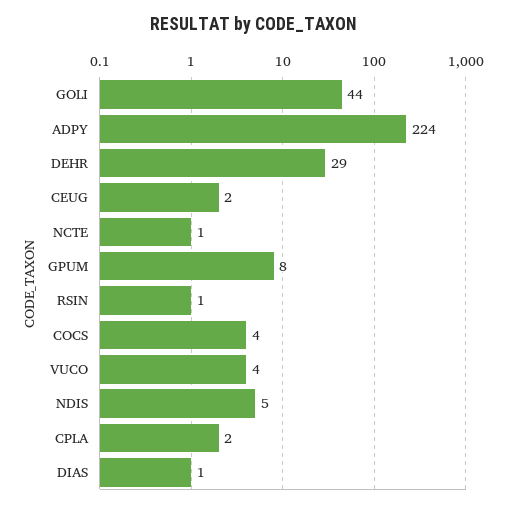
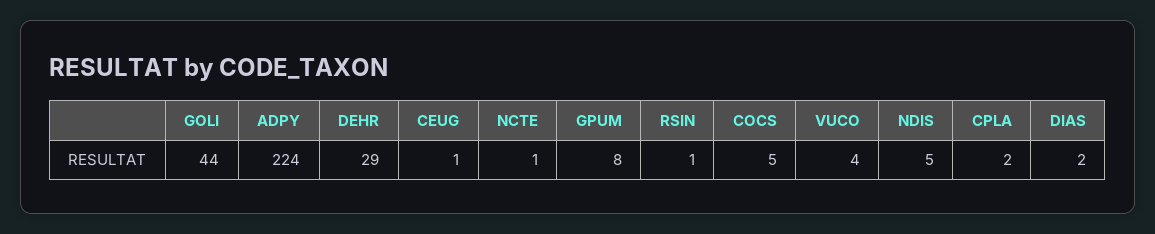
CEUG: 2 -> 1
COCS: 4 -> 5
DIAS: 1 -> 2

